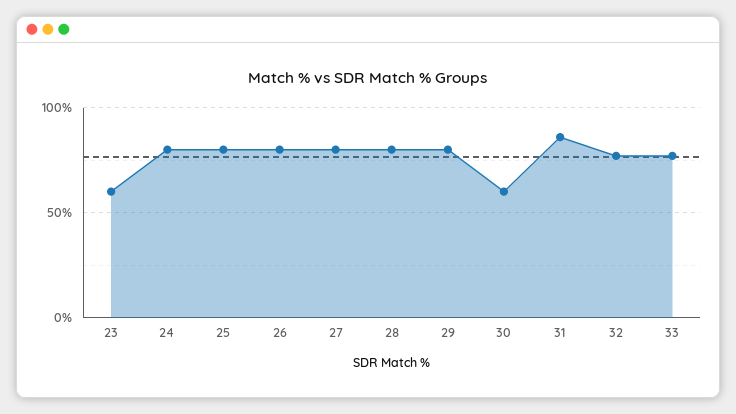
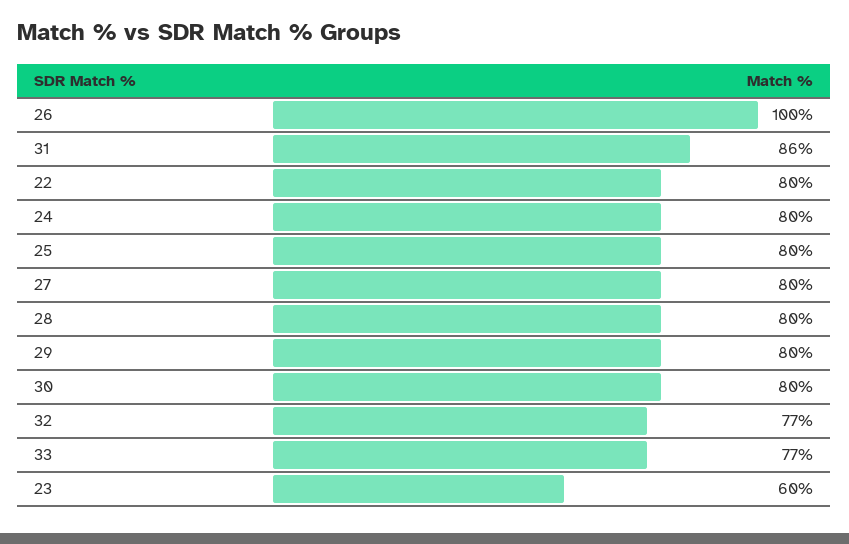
26: 80 -> 100
30: 60 -> 80
22: none -> 80

